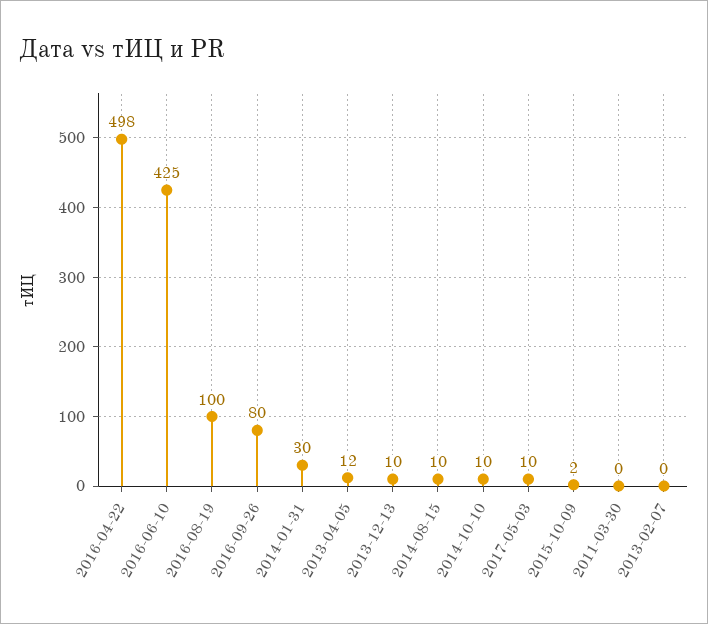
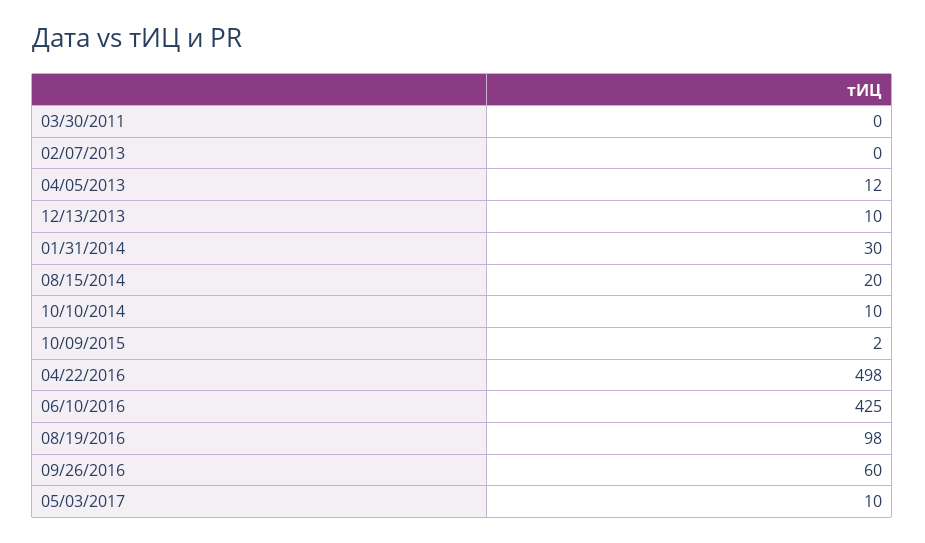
2016-08-19: 100 -> 98
2016-09-26: 80 -> 60
2014-08-15: 10 -> 20

